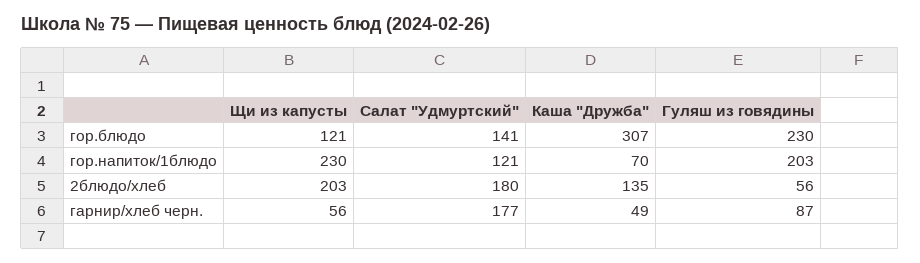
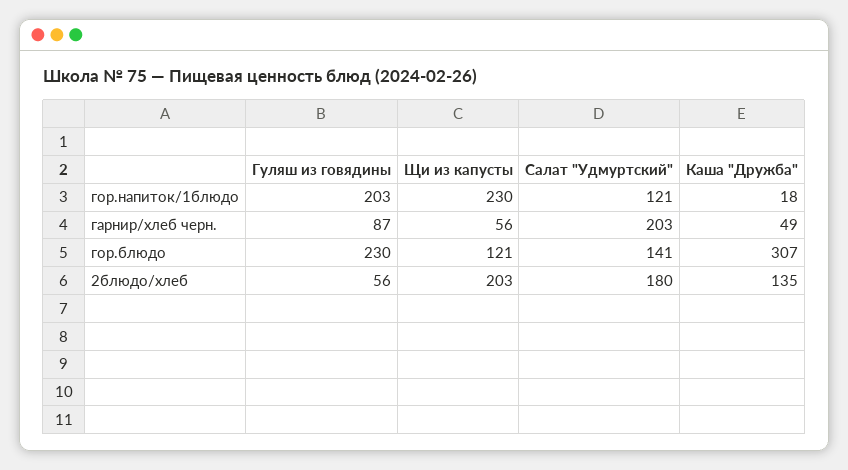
Каша "Дружба", гор.напиток/1блюдо: 70 -> 18
Салат "Удмуртский", гарнир/хлеб черн.: 177 -> 203

